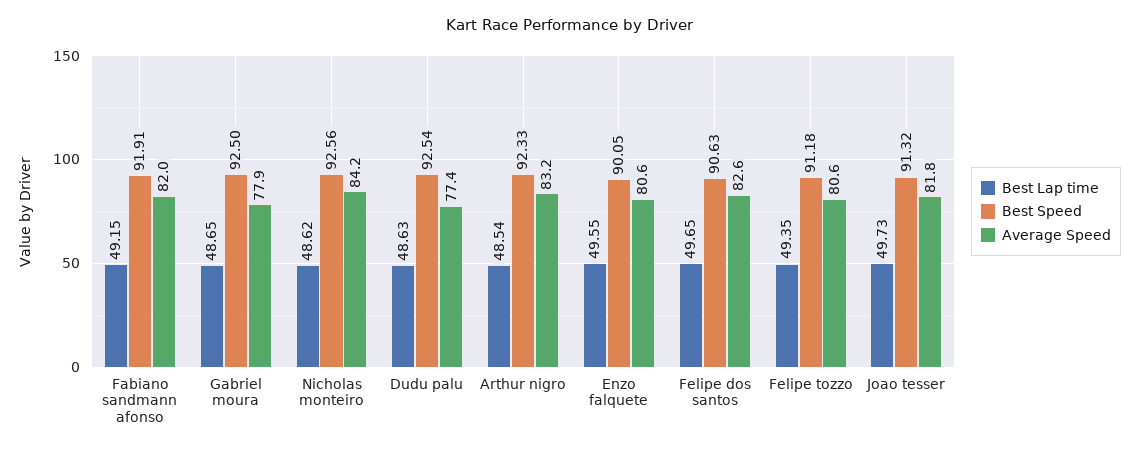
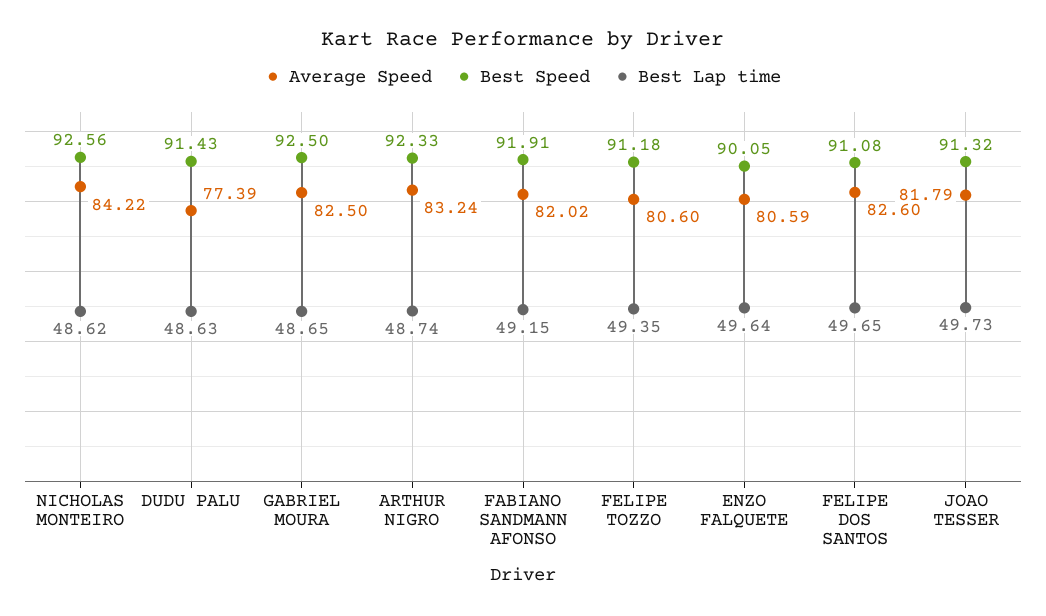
Average Speed, Gabriel moura: 77.9 -> 82.5
Best Speed, Dudu palu: 92.54 -> 91.43
Best Lap time, Arthur nigro: 48.54 -> 48.74
Best Lap time, Enzo falquete: 49.55 -> 49.64
Best Speed, Felipe dos santos: 90.63 -> 91.08

